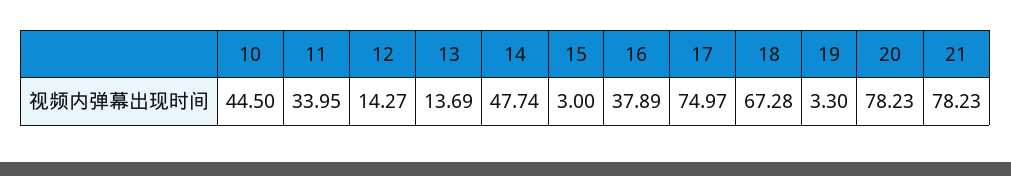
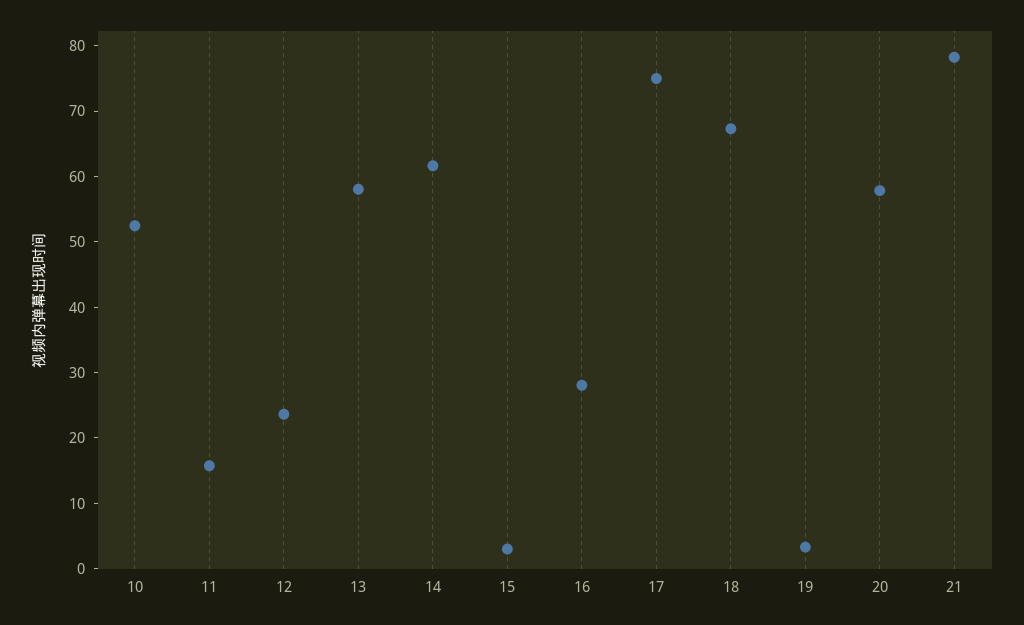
10: 44.5 -> 52
11: 33.95 -> 16
12: 14.27 -> 24
13: 13.69 -> 58
14: 47.74 -> 62
16: 37.89 -> 28
20: 78.23 -> 58

